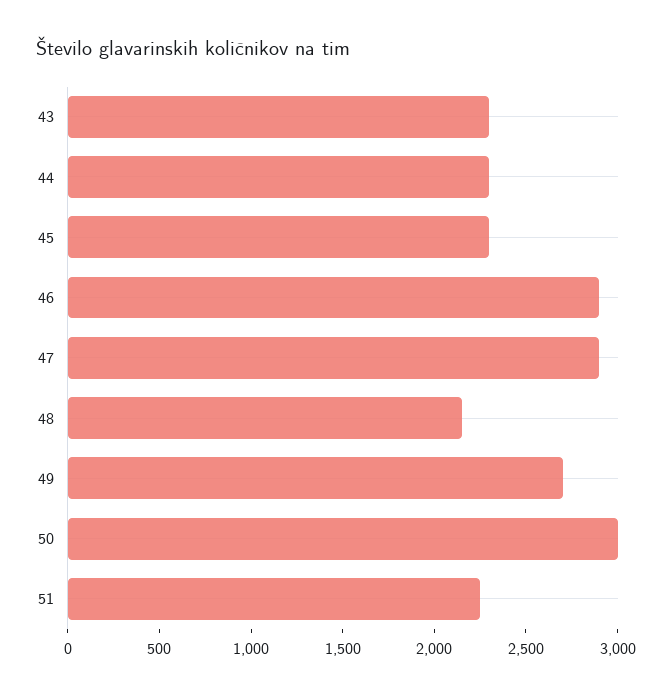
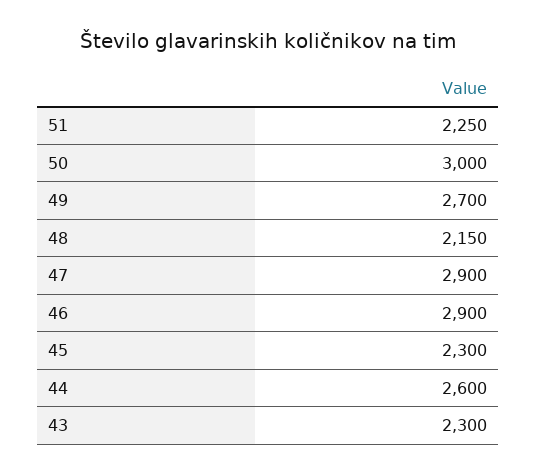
44: 2300 -> 2600

